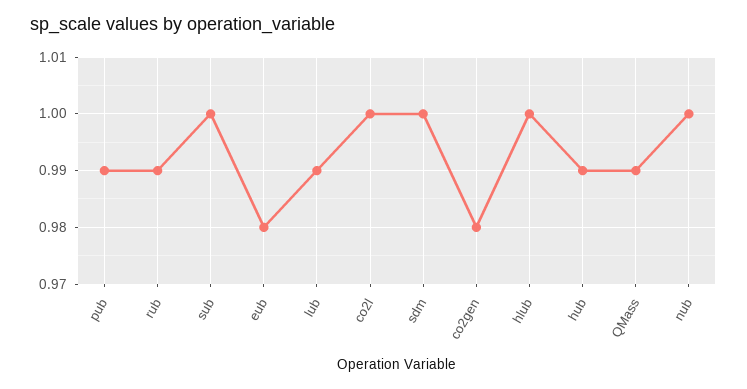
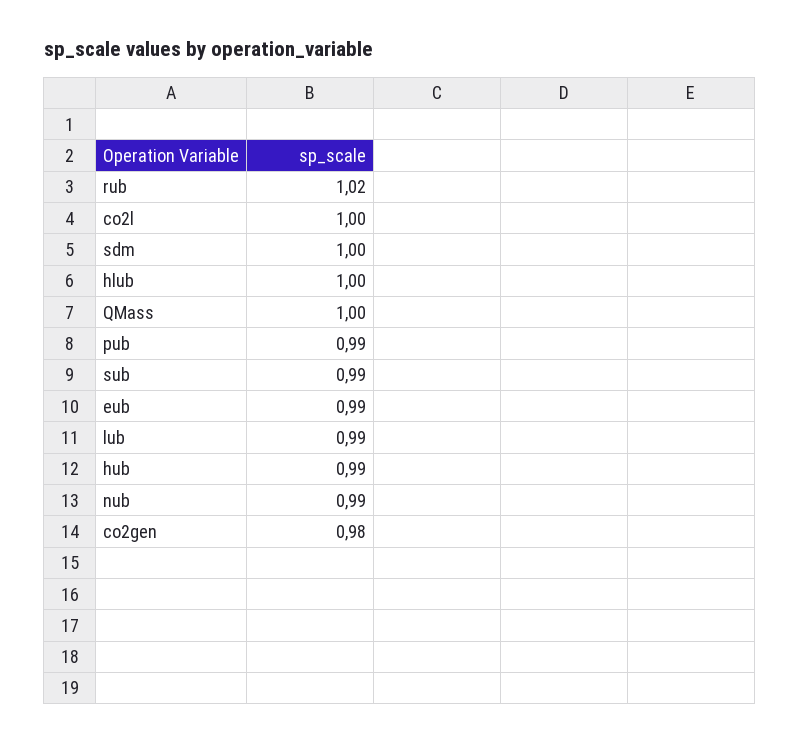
rub: 0.99 -> 1.02
sub: 1 -> 0.99
eub: 0.98 -> 0.99
QMass: 0.99 -> 1
nub: 1 -> 0.99

